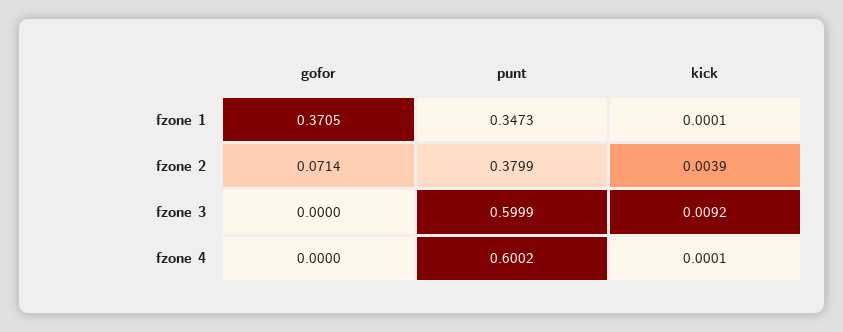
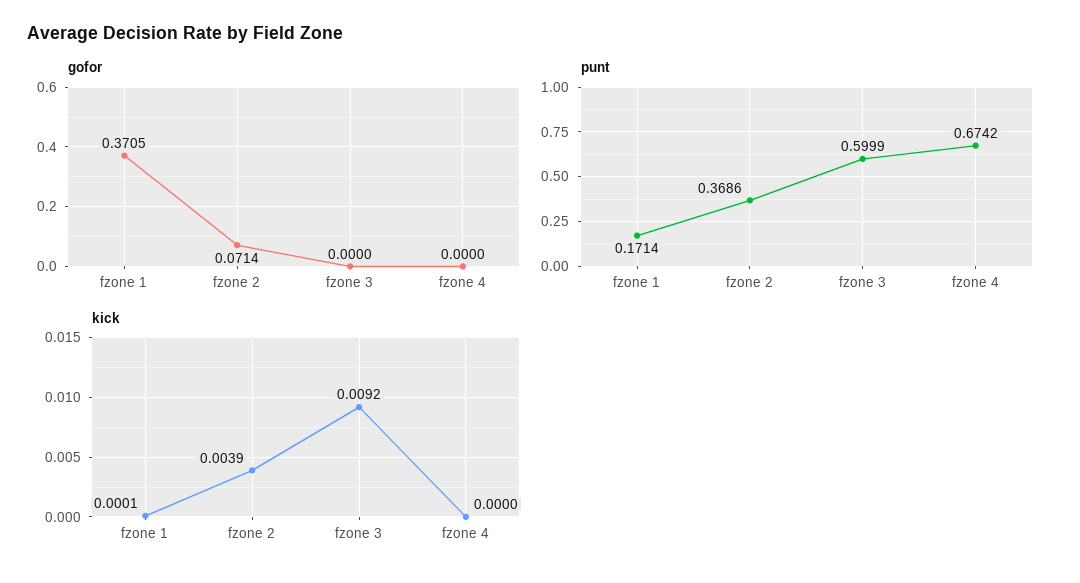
punt, fzone 1: 0.3473 -> 0.1714
punt, fzone 2: 0.3799 -> 0.3686
punt, fzone 4: 0.6002 -> 0.6742
kick, fzone 4: 0.0001 -> 0

